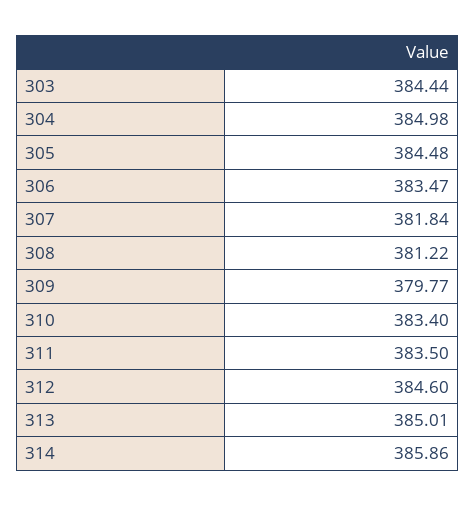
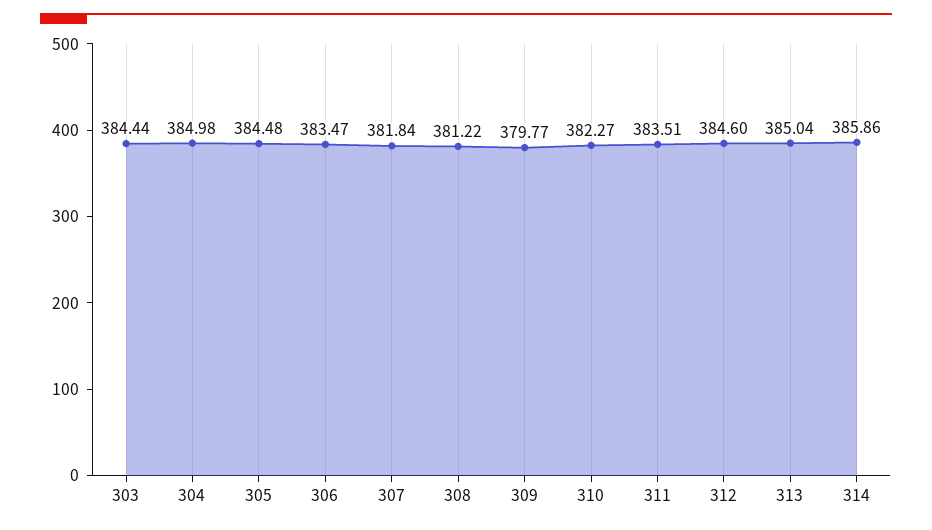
310: 383.4 -> 382.27
311: 383.5 -> 383.51
313: 385.01 -> 385.04

